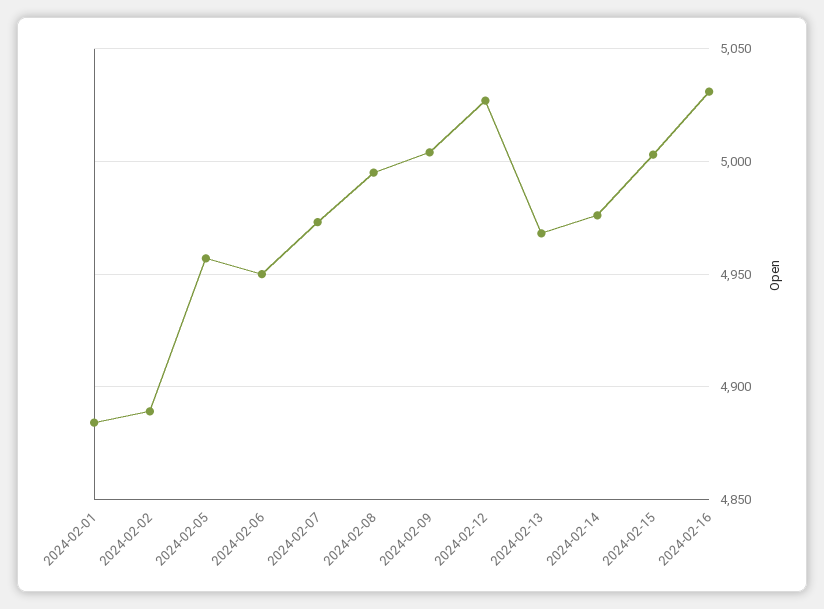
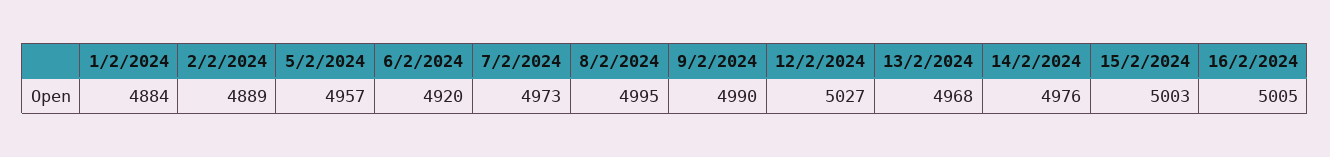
2024-02-06: 4950 -> 4920
2024-02-09: 5005 -> 4990
2024-02-16: 5030 -> 5005

